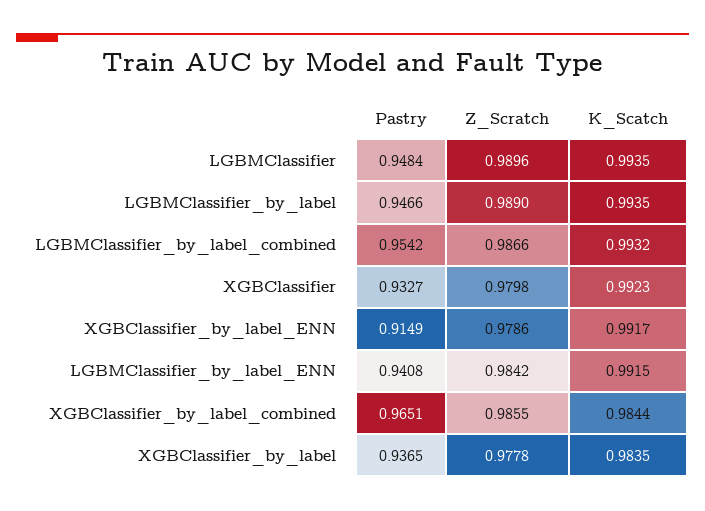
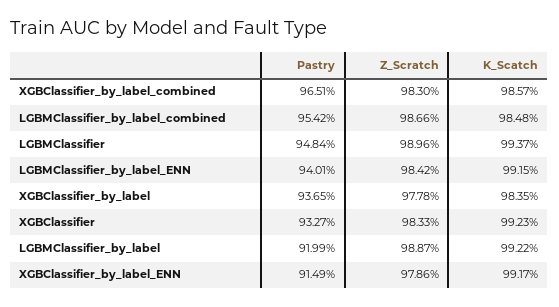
K_Scatch, LGBMClassifier: 0.9935 -> 0.9937
Pastry, LGBMClassifier_by_label: 0.9466 -> 0.9199
Z_Scratch, LGBMClassifier_by_label: 0.989 -> 0.9887
K_Scatch, LGBMClassifier_by_label: 0.9935 -> 0.9922
K_Scatch, LGBMClassifier_by_label_combined: 0.9932 -> 0.9848
Z_Scratch, XGBClassifier: 0.9798 -> 0.9833
Pastry, LGBMClassifier_by_label_ENN: 0.9408 -> 0.9401
Z_Scratch, XGBClassifier_by_label_combined: 0.9855 -> 0.983
K_Scatch, XGBClassifier_by_label_combined: 0.9844 -> 0.9857

